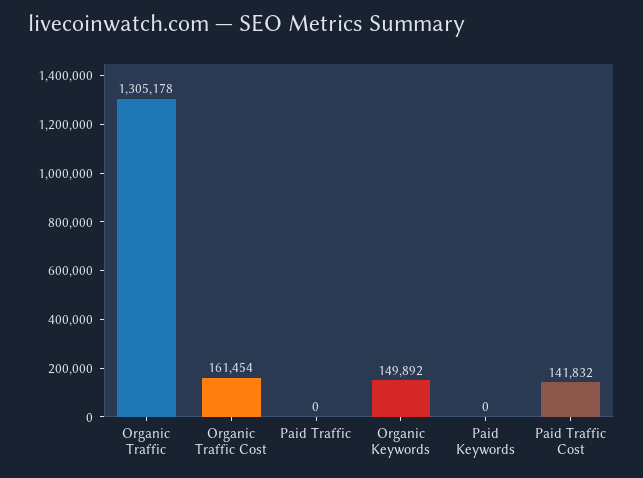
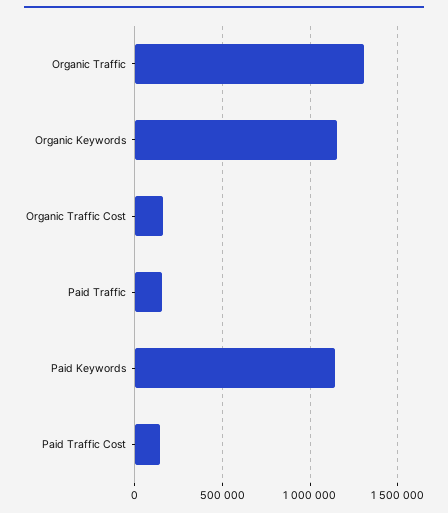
Paid Traffic: 0 -> 150000
Organic Keywords: 149892 -> 1150000
Paid Keywords: 0 -> 1150000

